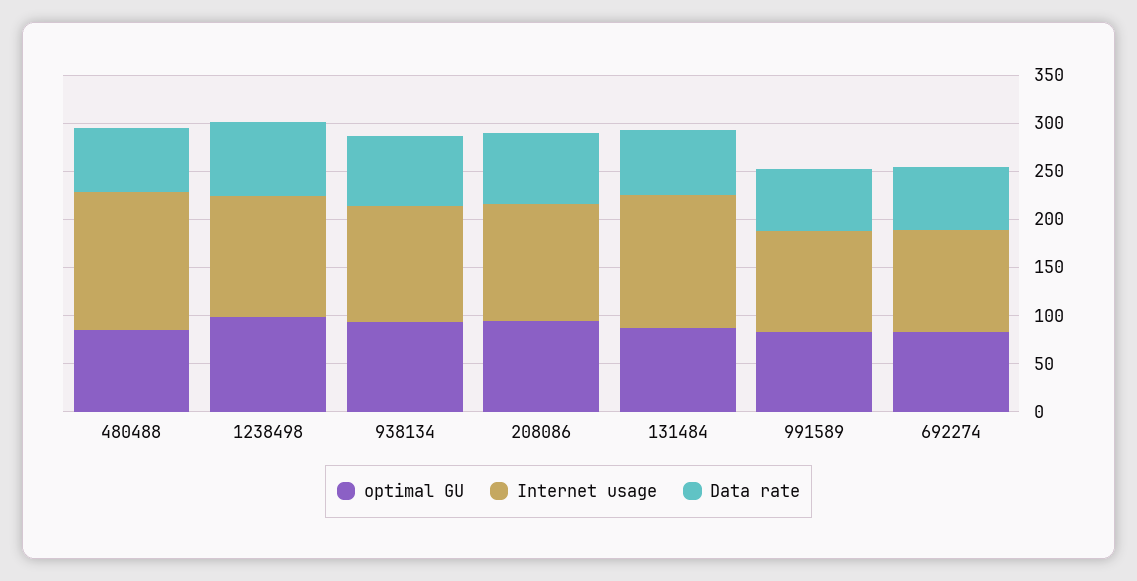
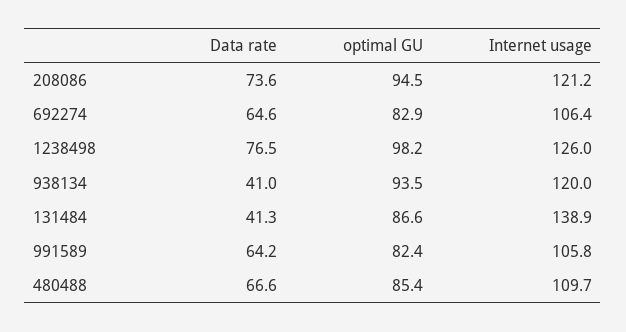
Internet usage, 480488: 140 -> 109.7
Data rate, 938134: 70 -> 41
Data rate, 131484: 70 -> 41.3

